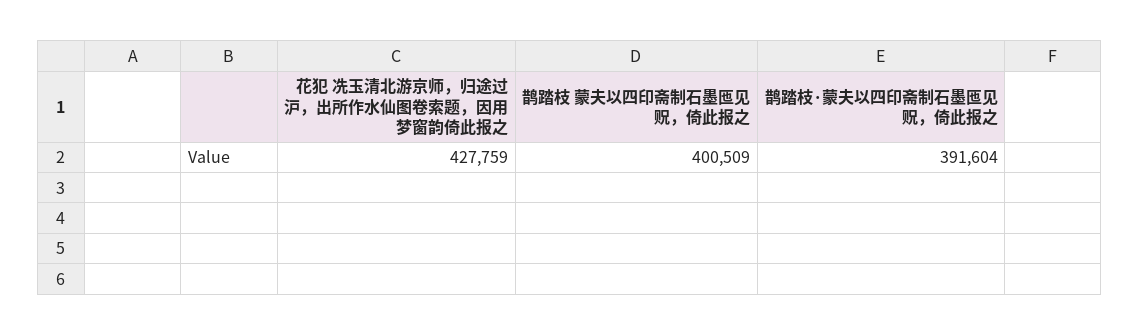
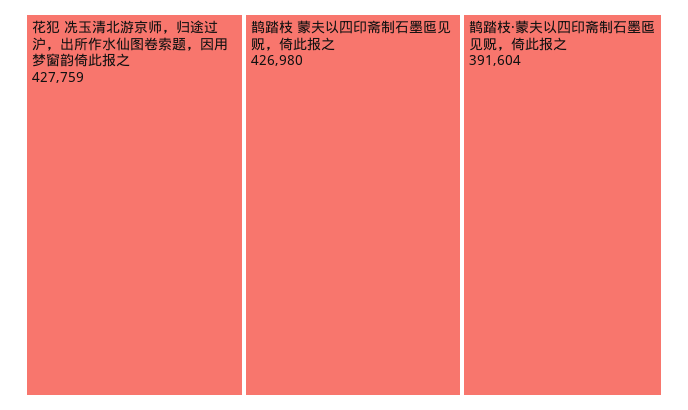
鹊踏枝 蒙夫以四印斋制石墨匜见贶，倚此报之: 400509 -> 426980

